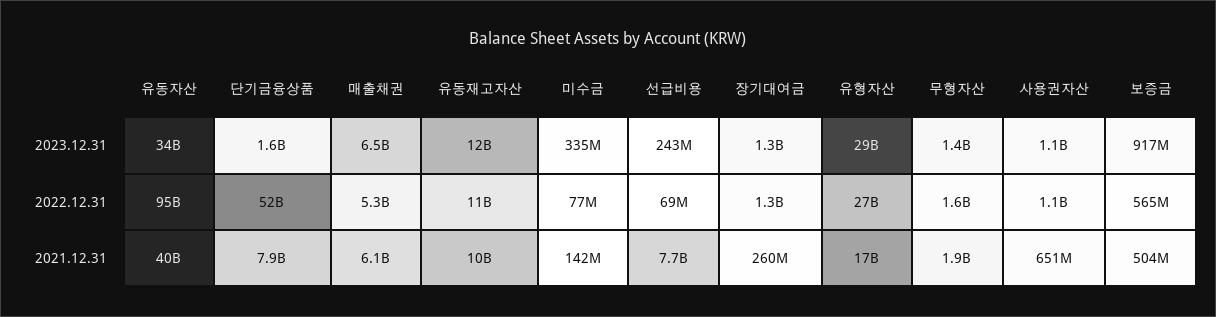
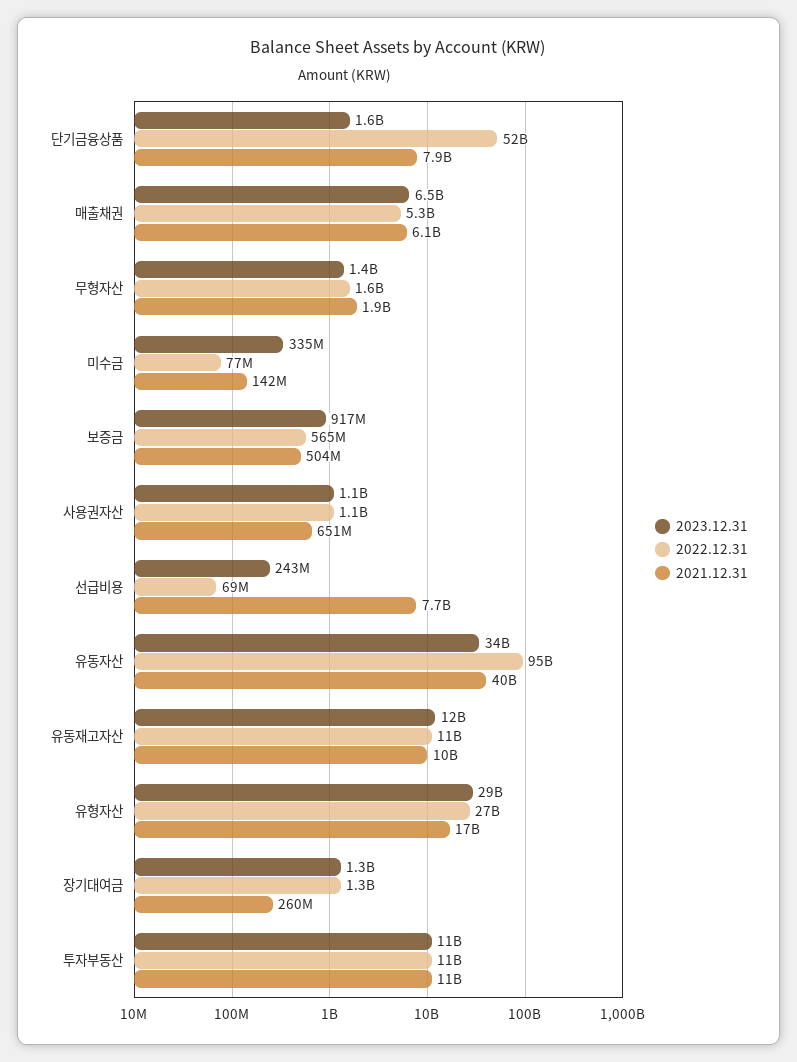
2023.12.31, 투자부동산: none -> 11000000000
2022.12.31, 투자부동산: none -> 11000000000
2021.12.31, 투자부동산: none -> 11000000000

